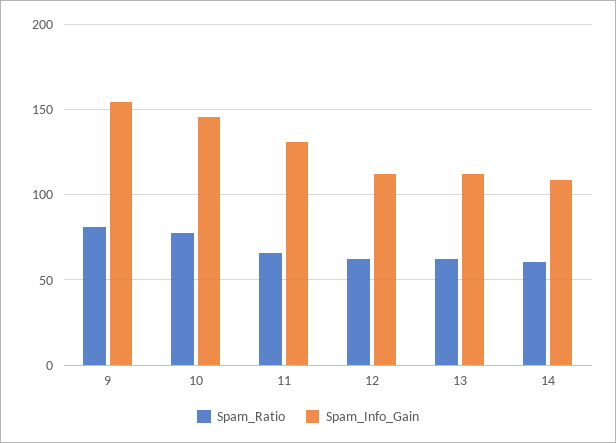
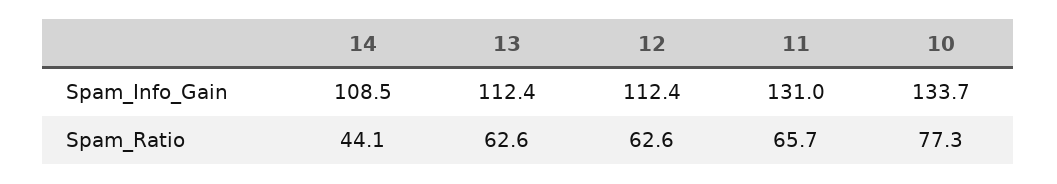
Spam_Ratio, 9: 80 -> none
Spam_Info_Gain, 9: 155 -> none
Spam_Info_Gain, 10: 145 -> 133.7
Spam_Ratio, 14: 60 -> 44.1

